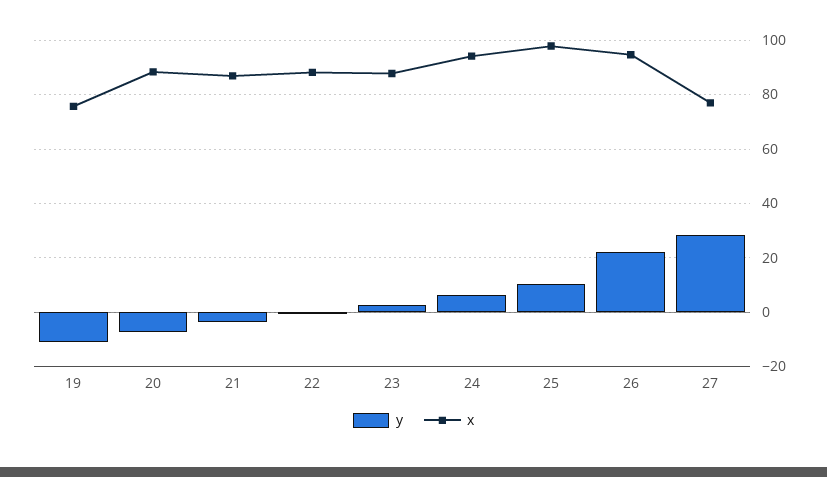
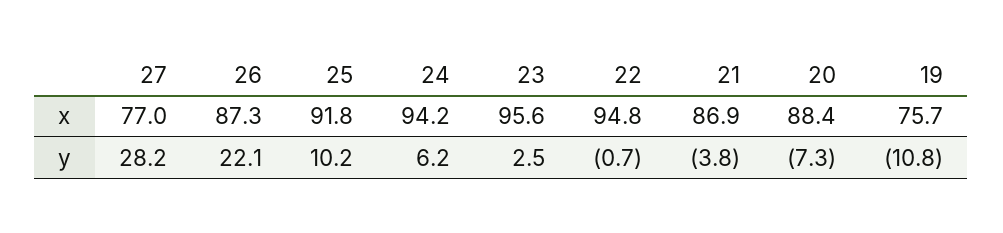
x, 22: 87.5 -> 94.8
x, 23: 87.5 -> 95.6
x, 25: 97.5 -> 91.8
x, 26: 95 -> 87.3

